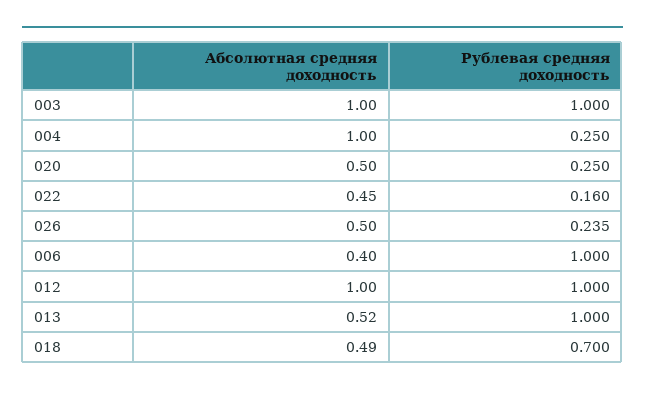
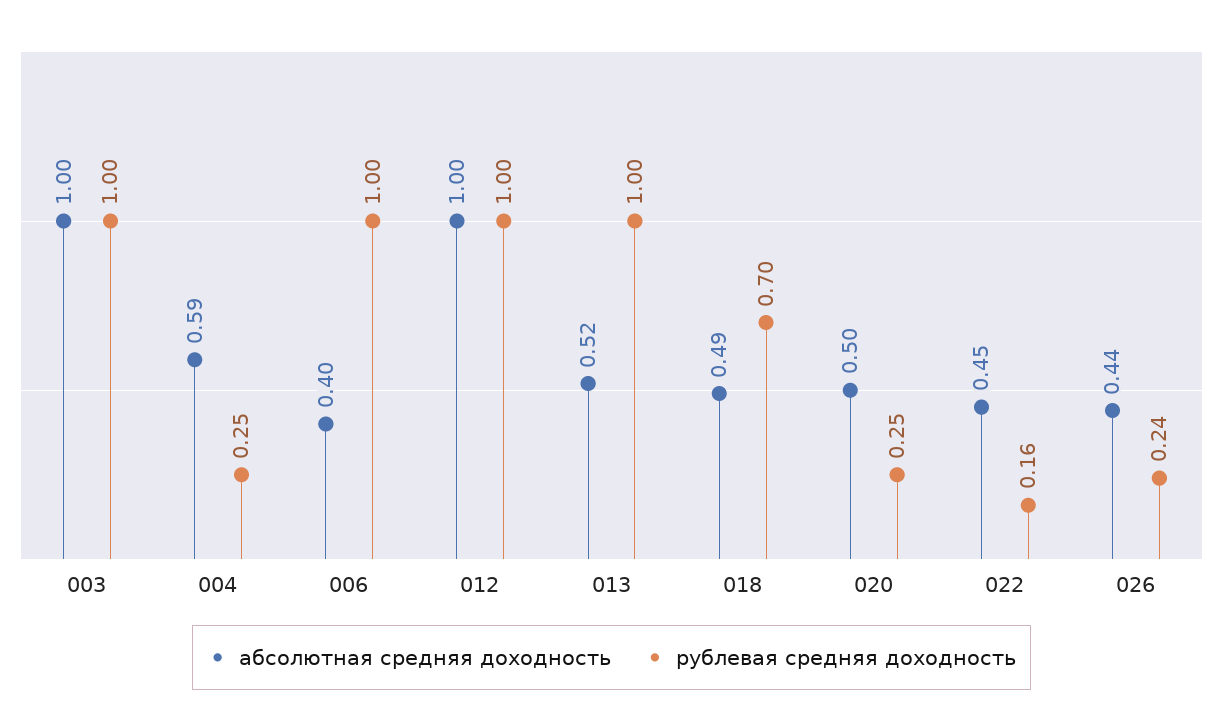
Абсолютная средняя доходность, 004: 1 -> 0.59
Абсолютная средняя доходность, 026: 0.5 -> 0.44

